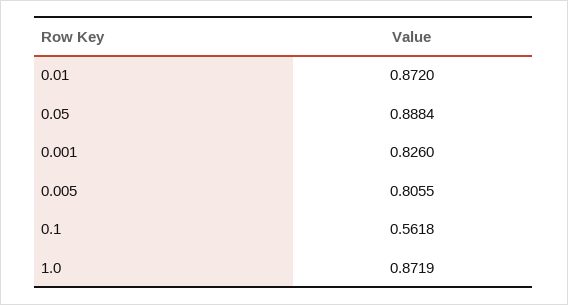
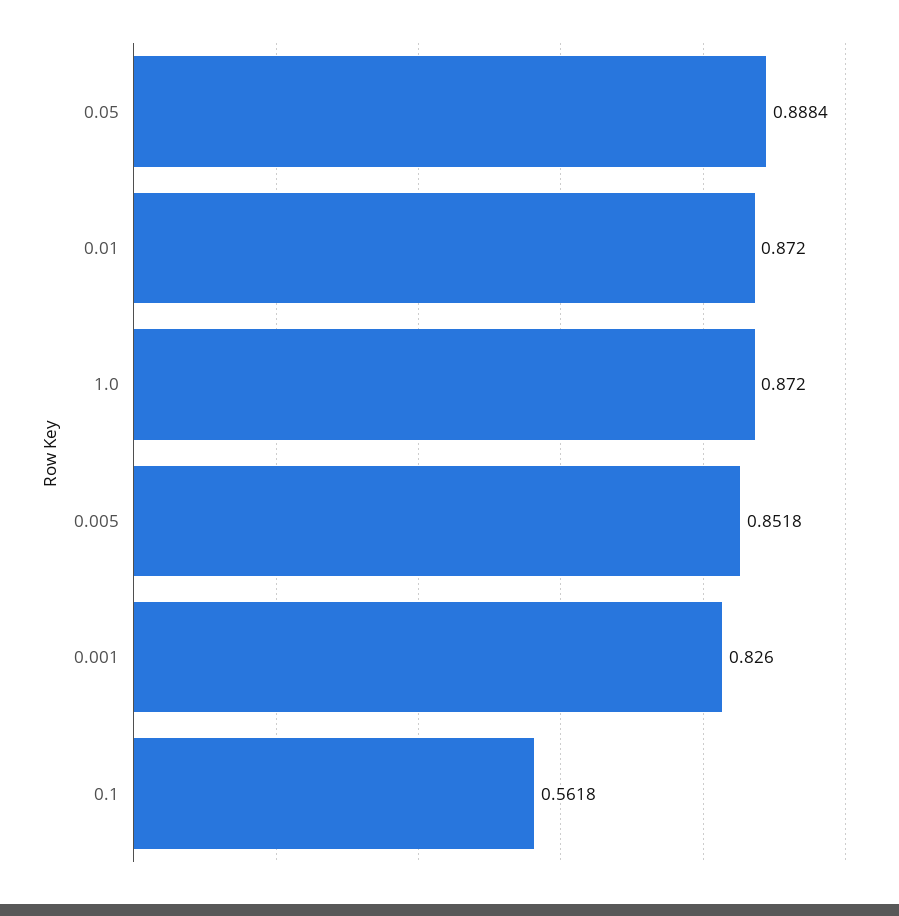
0.005: 0.8055 -> 0.8518
1.0: 0.8719 -> 0.872

